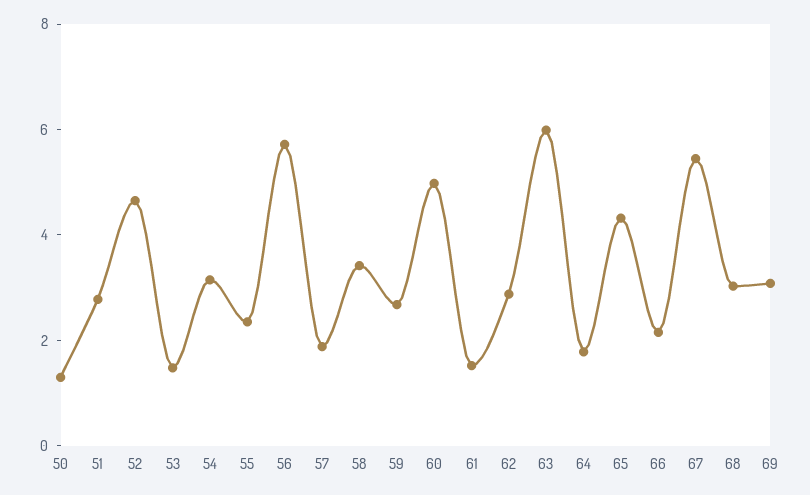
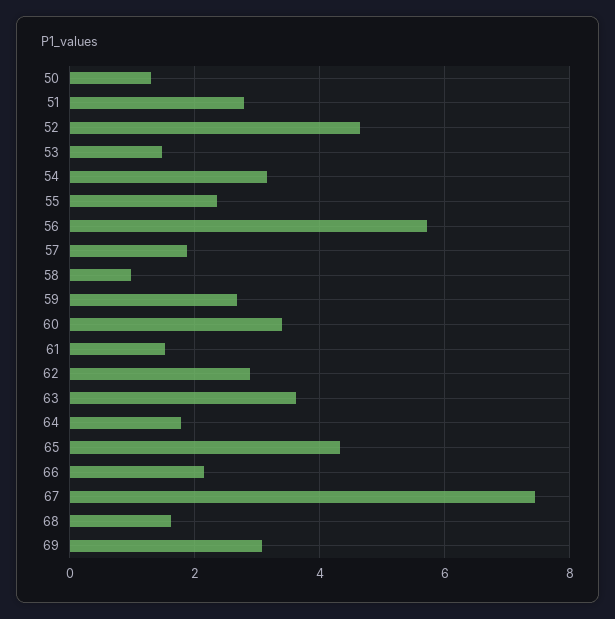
58: 3.5 -> 1
60: 5 -> 3.4
63: 6 -> 3.6
67: 5.5 -> 7.4
68: 3 -> 1.6

